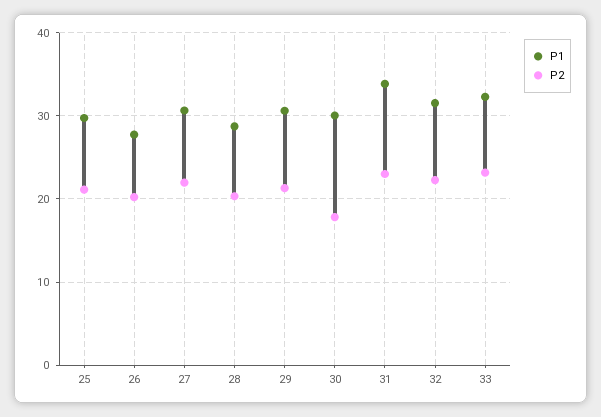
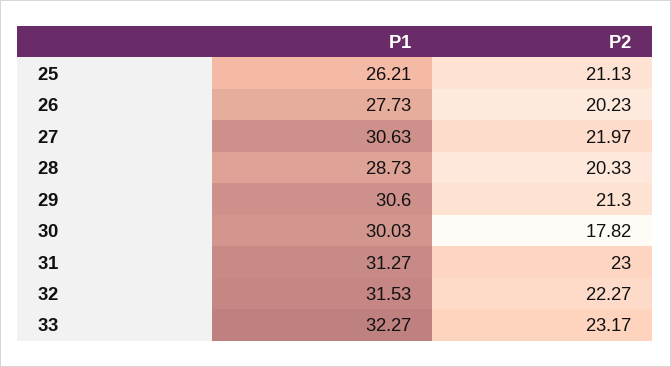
P1, 25: 30 -> 26.21
P1, 31: 34 -> 31.27

